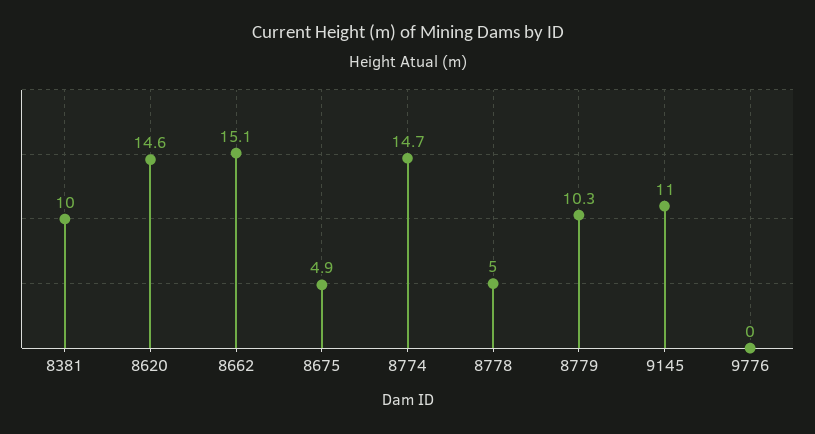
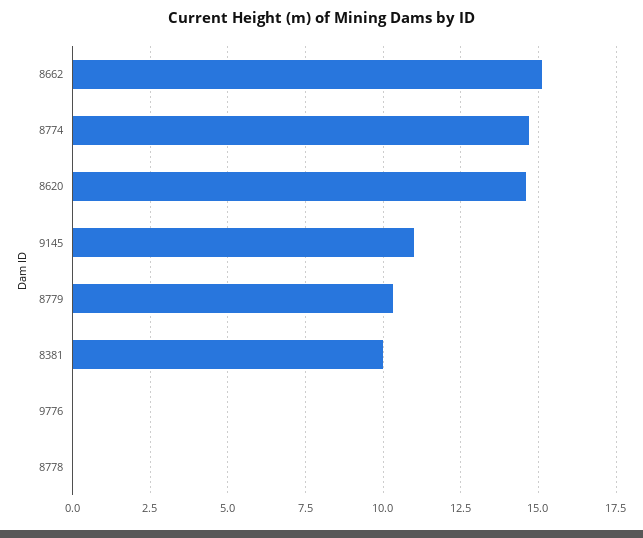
8675: 4.9 -> none
8778: 5 -> 0

